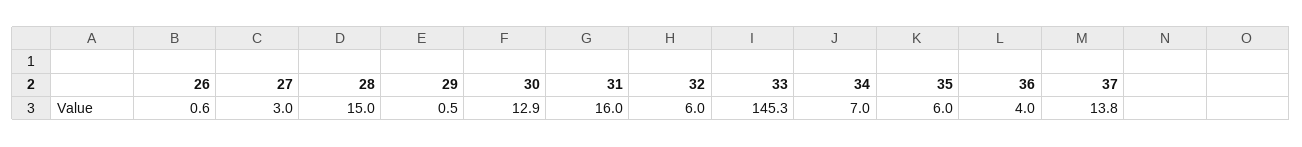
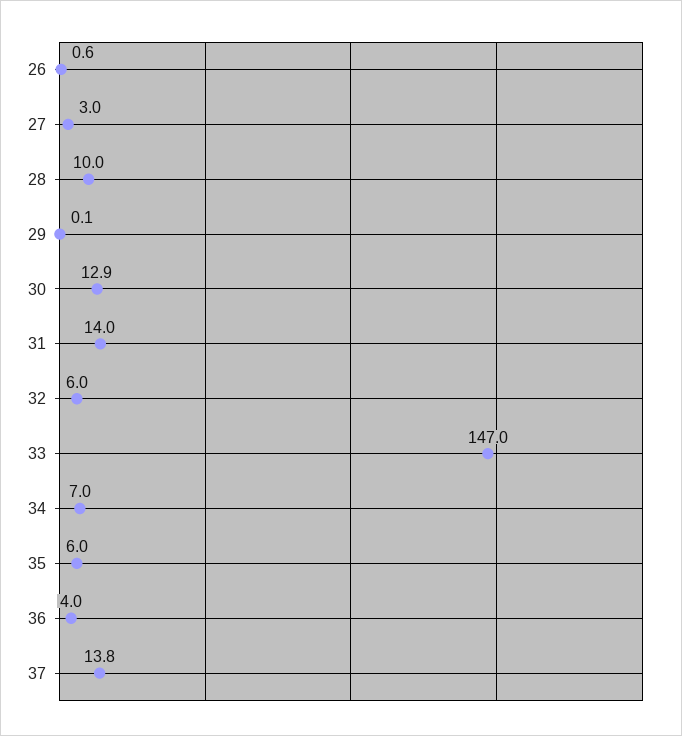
28: 15 -> 10
29: 0.5 -> 0.1
31: 16 -> 14
33: 145.3 -> 147

